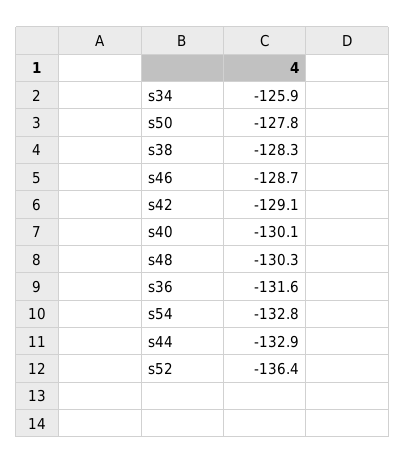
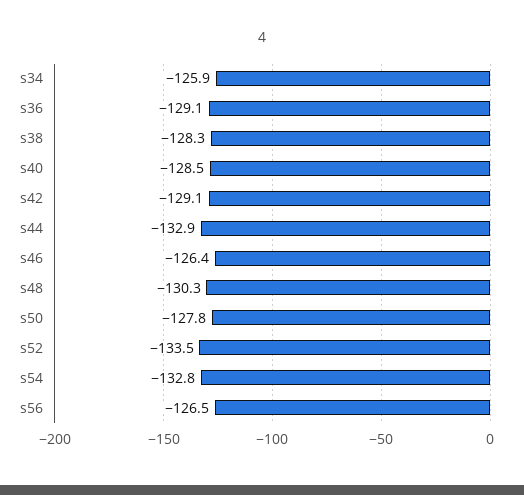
s46: -128.7 -> -126.4
s40: -130.1 -> -128.5
s36: -131.6 -> -129.1
s52: -136.4 -> -133.5
s56: none -> -126.5

